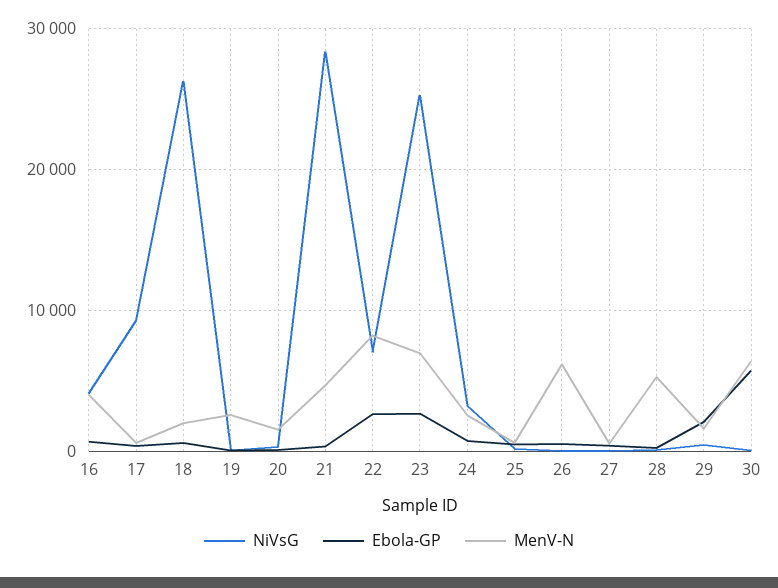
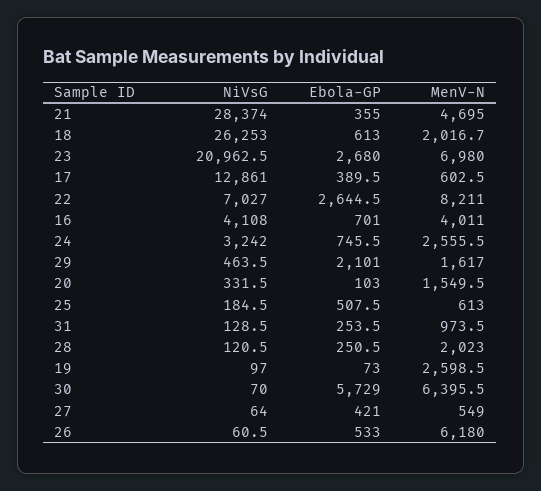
NiVsG, 17: 9000 -> 12861
NiVsG, 23: 25000 -> 20962.5
MenV-N, 28: 5000 -> 2023
NiVsG, 31: none -> 128.5
Ebola-GP, 31: none -> 253.5
MenV-N, 31: none -> 973.5

